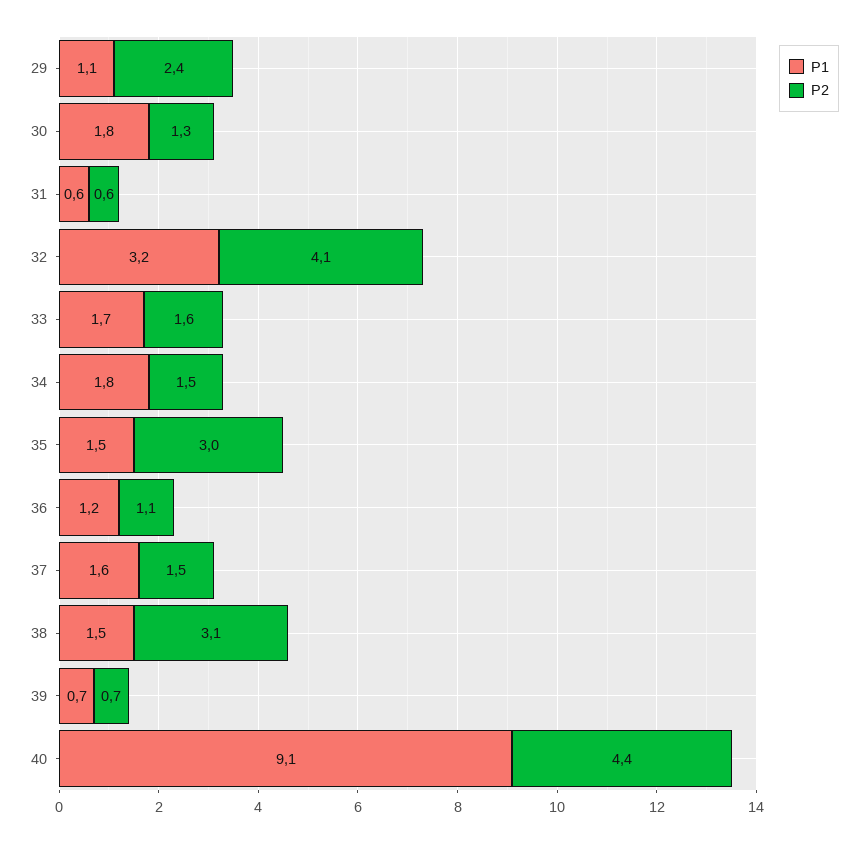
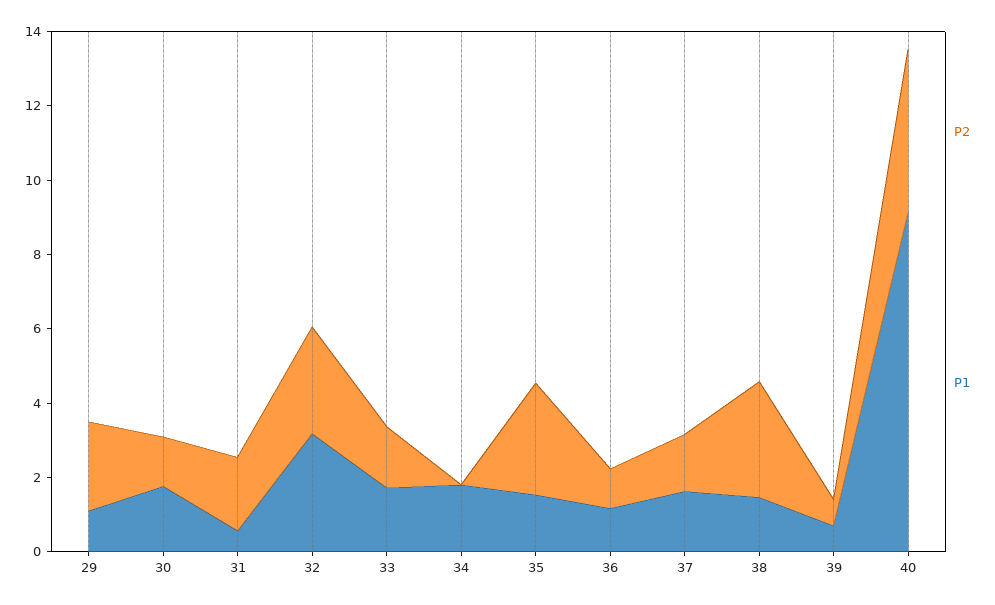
P2, 31: 0.6 -> 2
P2, 32: 4.1 -> 3
P2, 34: 1.5 -> 0

